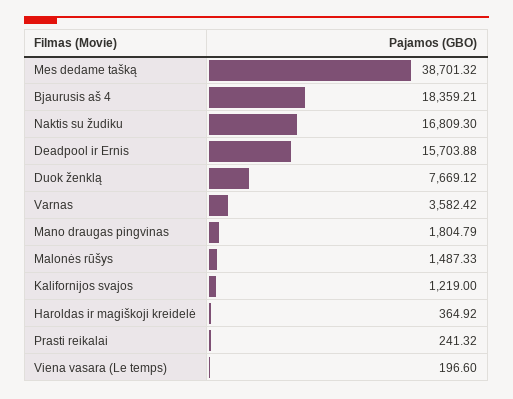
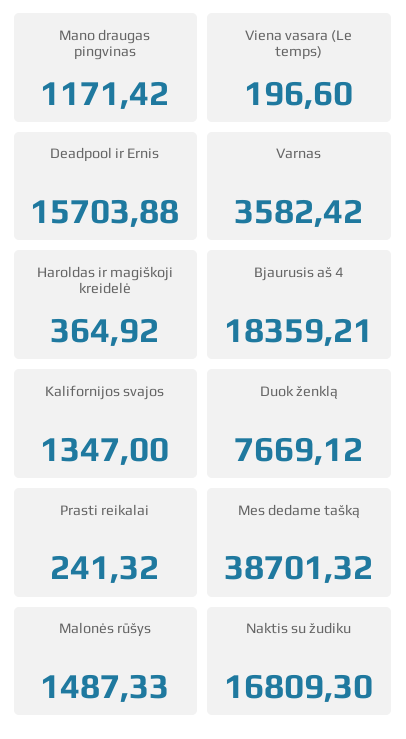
Mano draugas pingvinas: 1804.79 -> 1171.42
Kalifornijos svajos: 1219 -> 1347

